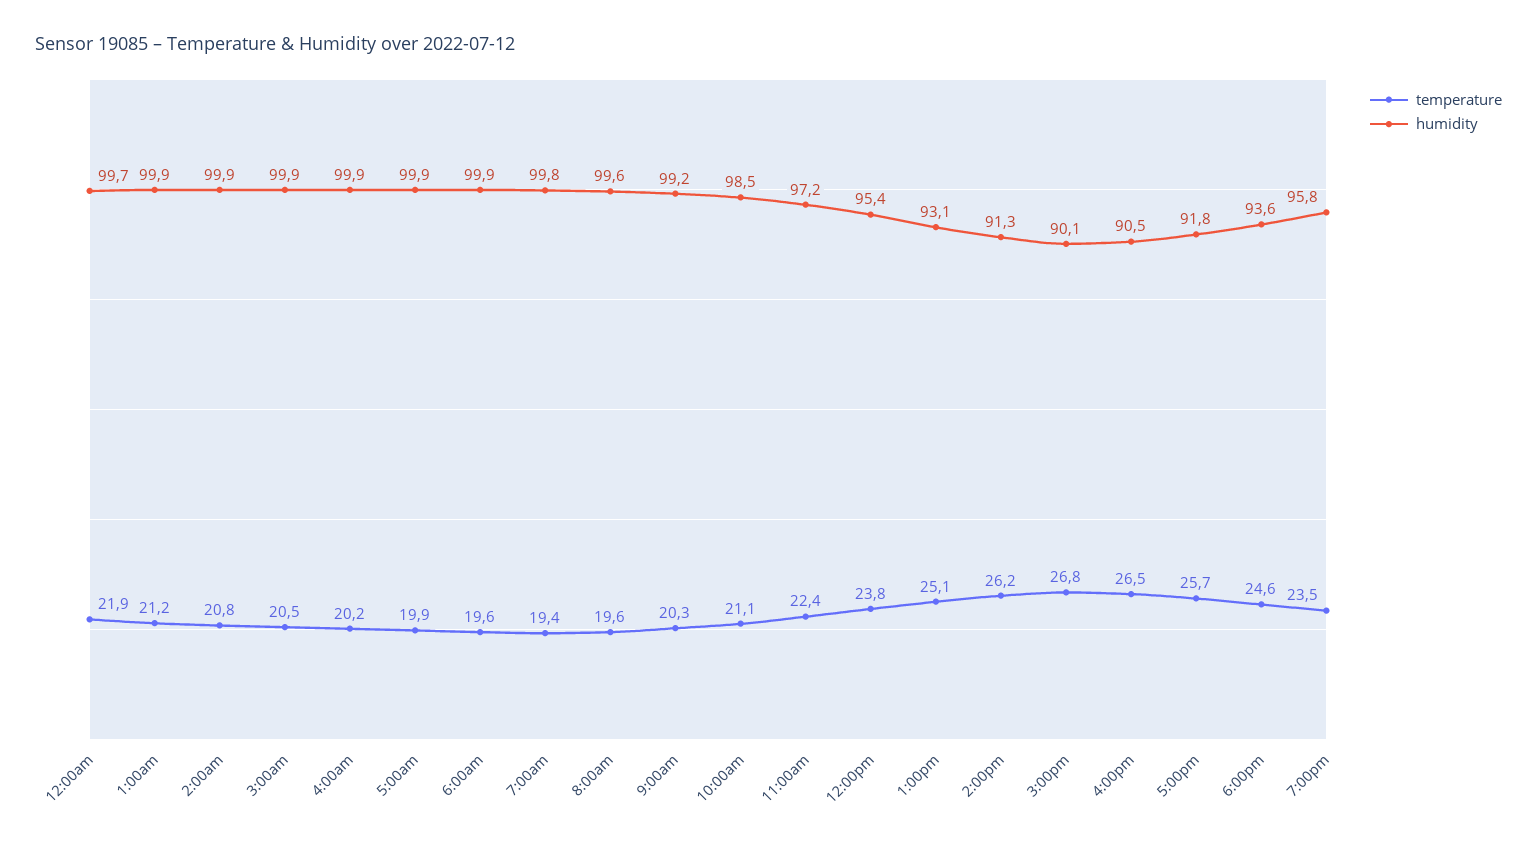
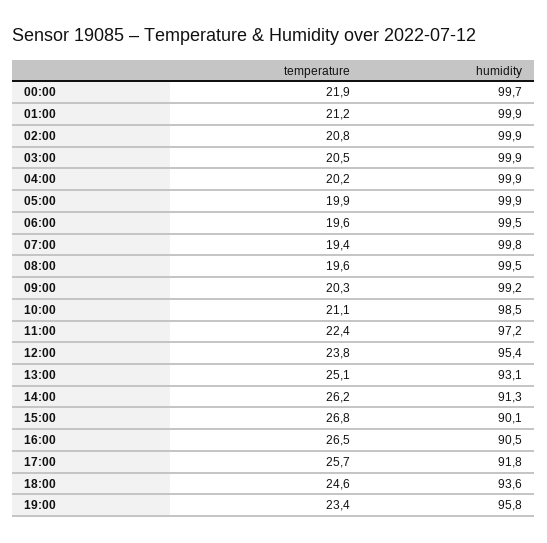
humidity, 6:00am: 99.9 -> 99.5
humidity, 8:00am: 99.6 -> 99.5
temperature, 7:00pm: 23.5 -> 23.4

